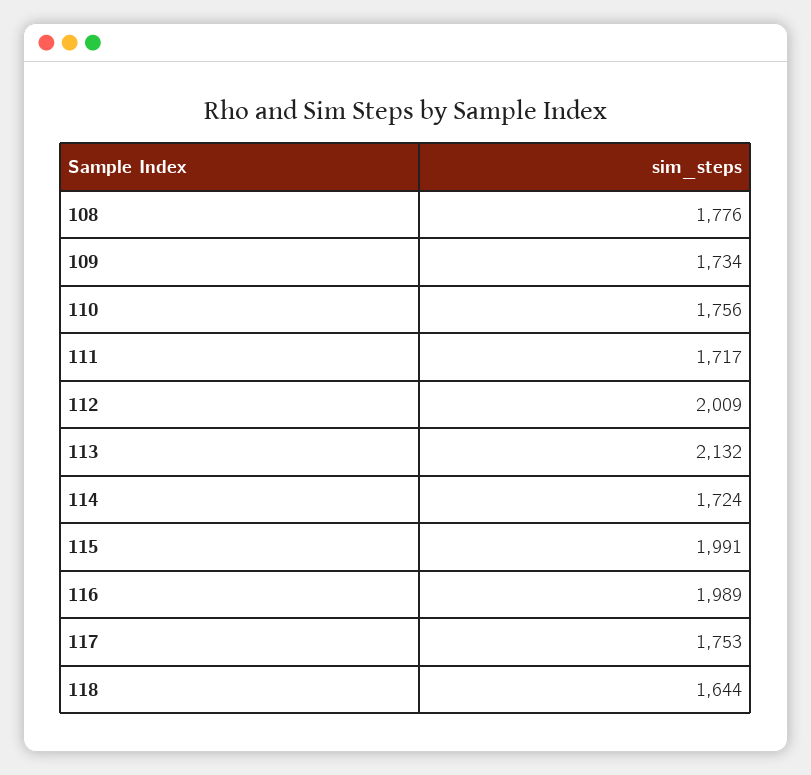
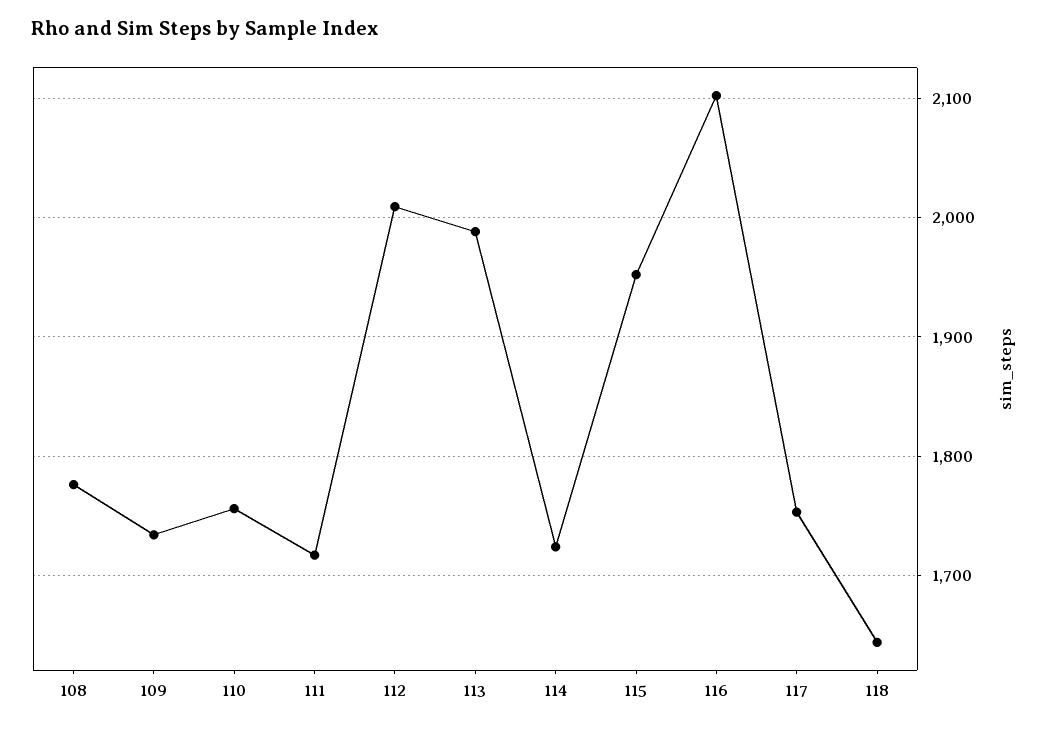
113: 2132 -> 1990
115: 1991 -> 1950
116: 1989 -> 2100

